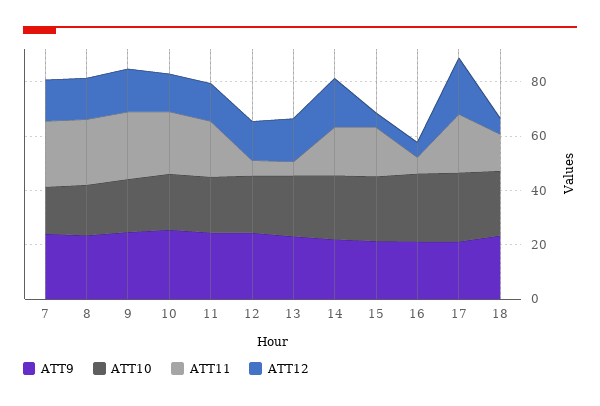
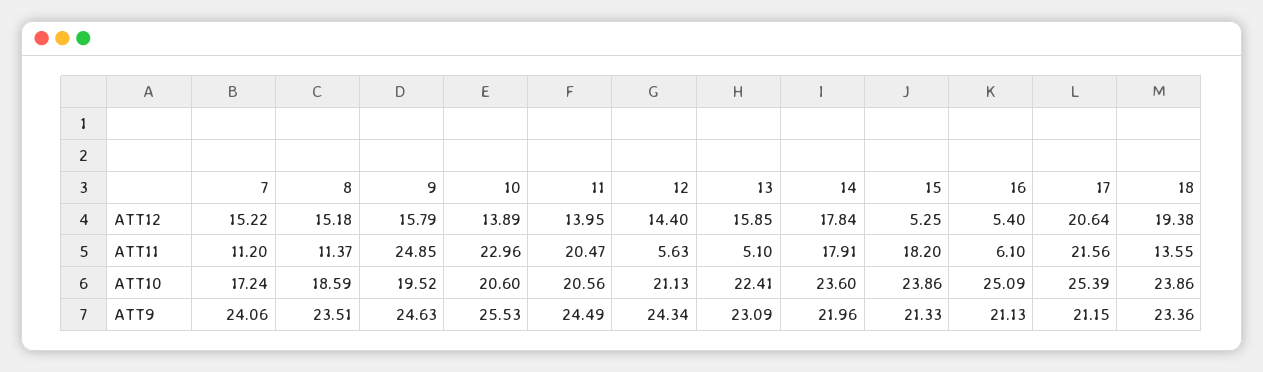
ATT11, 7: 25 -> 11.2
ATT11, 8: 25 -> 11.37
ATT12, 18: 5 -> 19.38

